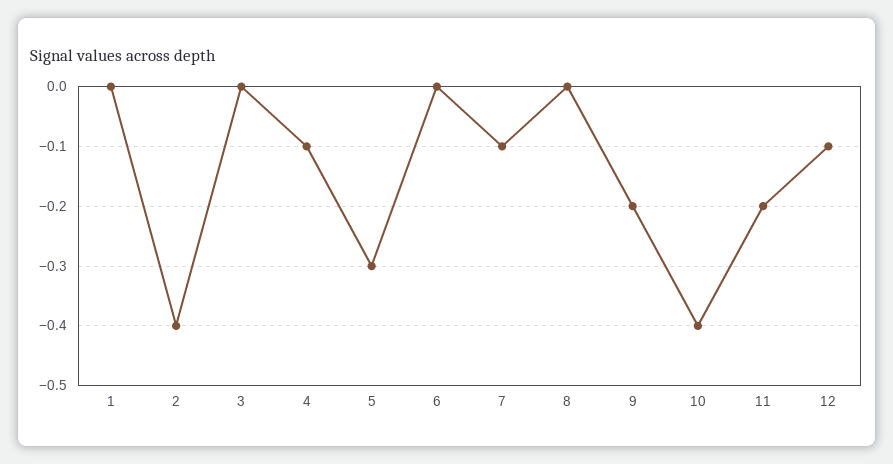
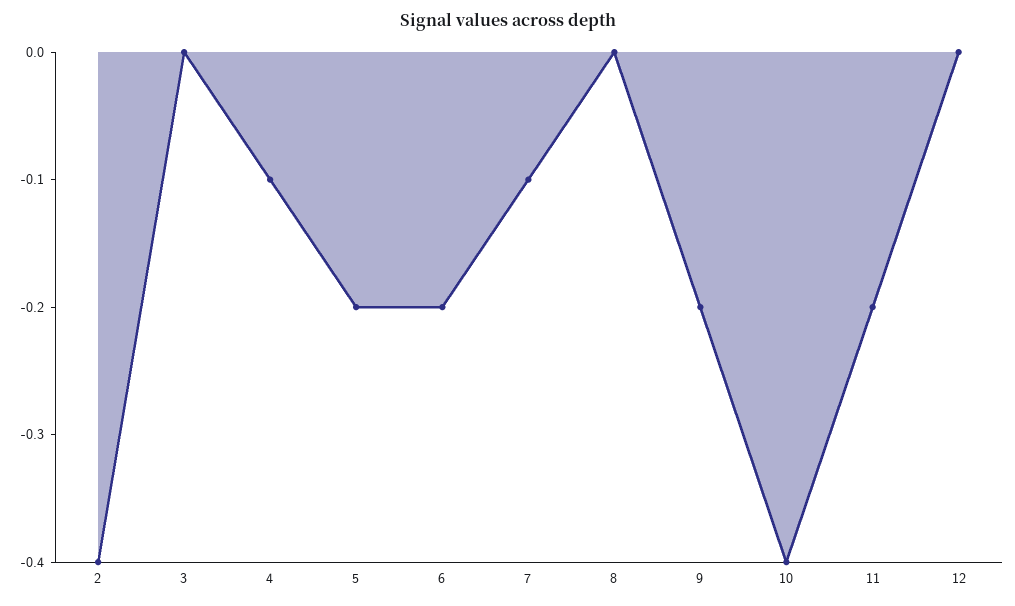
1: 0 -> none
5: -0.3 -> -0.2
6: 0 -> -0.2
12: -0.1 -> 0

